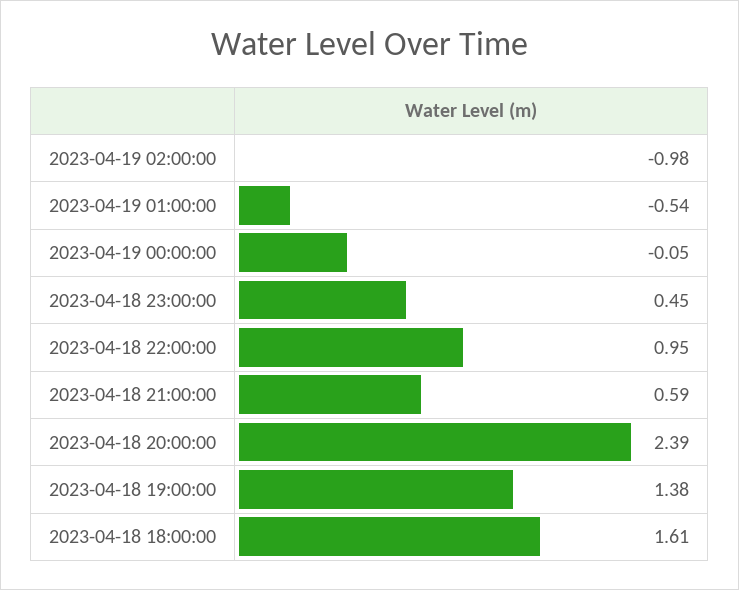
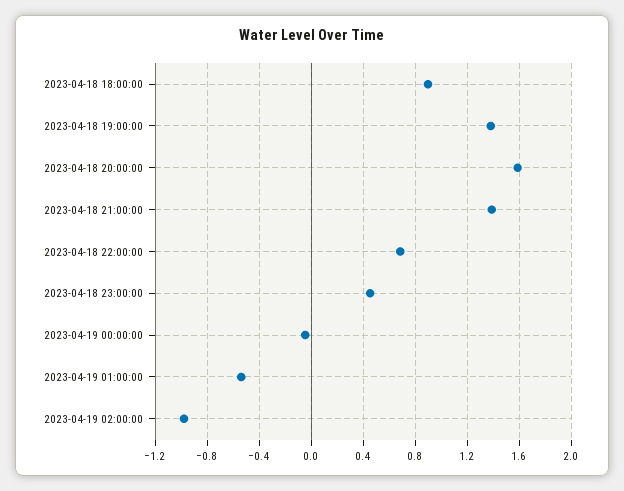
2023-04-18 22:00:00: 0.95 -> 0.7
2023-04-18 21:00:00: 0.59 -> 1.4
2023-04-18 20:00:00: 2.39 -> 1.6
2023-04-18 18:00:00: 1.61 -> 0.9

